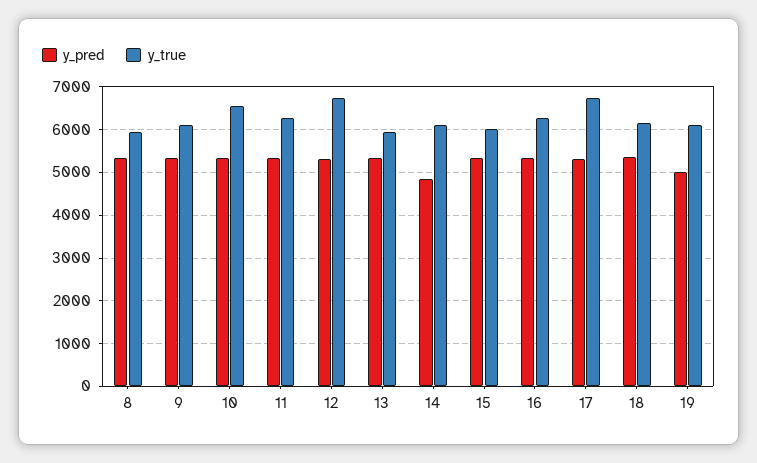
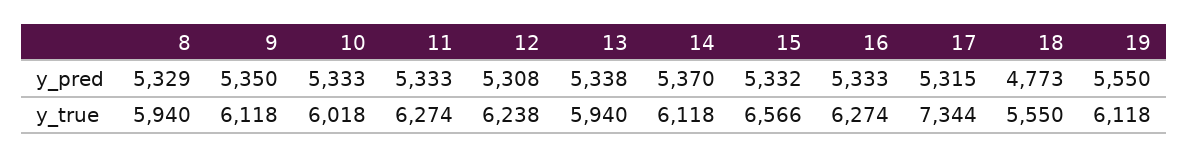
y_true, 10: 6600 -> 6018
y_true, 12: 6800 -> 6238
y_pred, 14: 4800 -> 5370
y_true, 15: 6000 -> 6566
y_true, 17: 6800 -> 7344
y_pred, 18: 5400 -> 4773
y_true, 18: 6200 -> 5550
y_pred, 19: 5000 -> 5550

